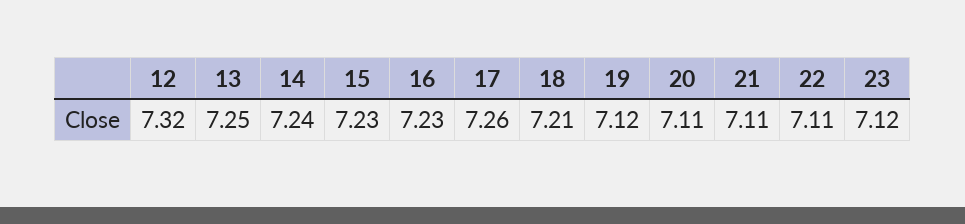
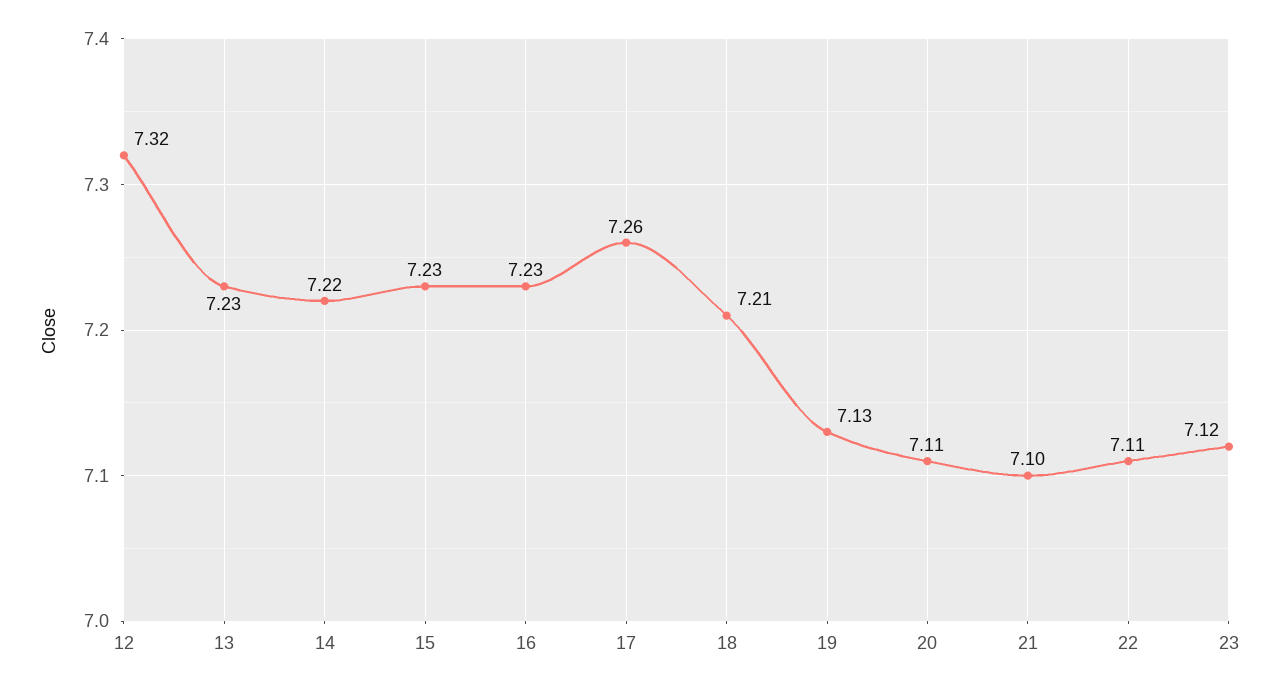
13: 7.25 -> 7.23
14: 7.24 -> 7.22
19: 7.12 -> 7.13
21: 7.11 -> 7.1

